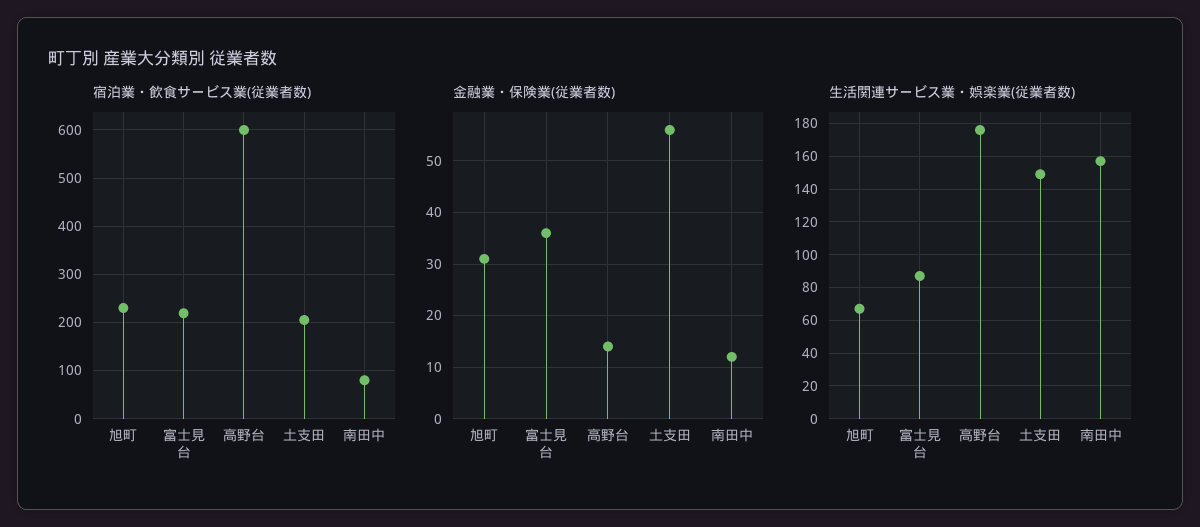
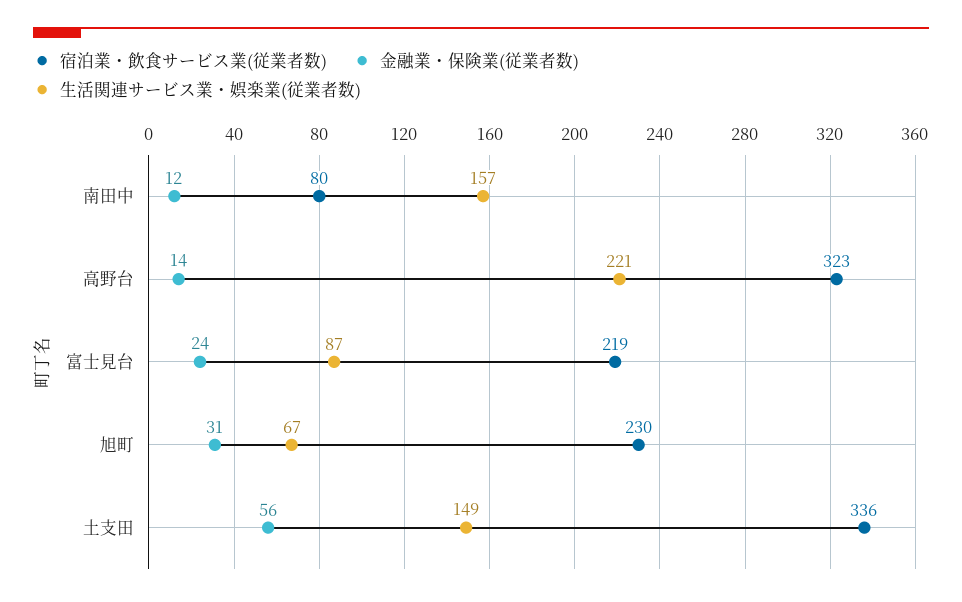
宿泊業・飲食サービス業(従業者数), 高野台: 600 -> 323
宿泊業・飲食サービス業(従業者数), 土支田: 200 -> 336
金融業・保険業(従業者数), 富士見台: 35 -> 24
生活関連サービス業・娯楽業(従業者数), 高野台: 175 -> 221

